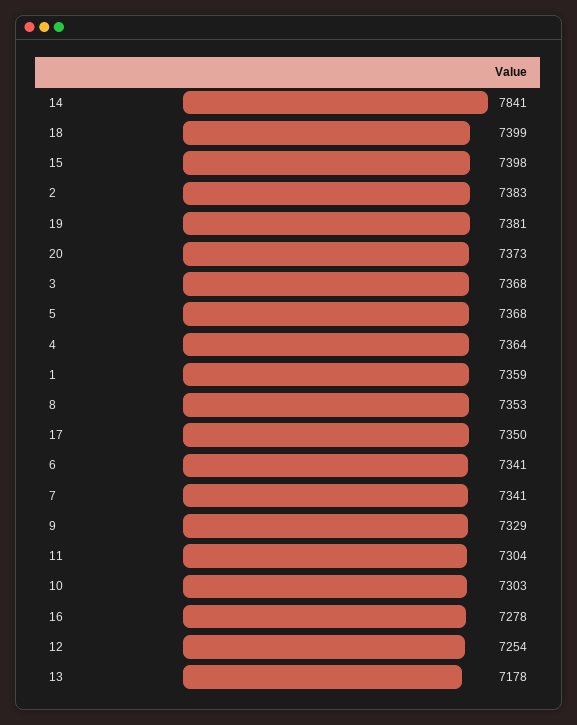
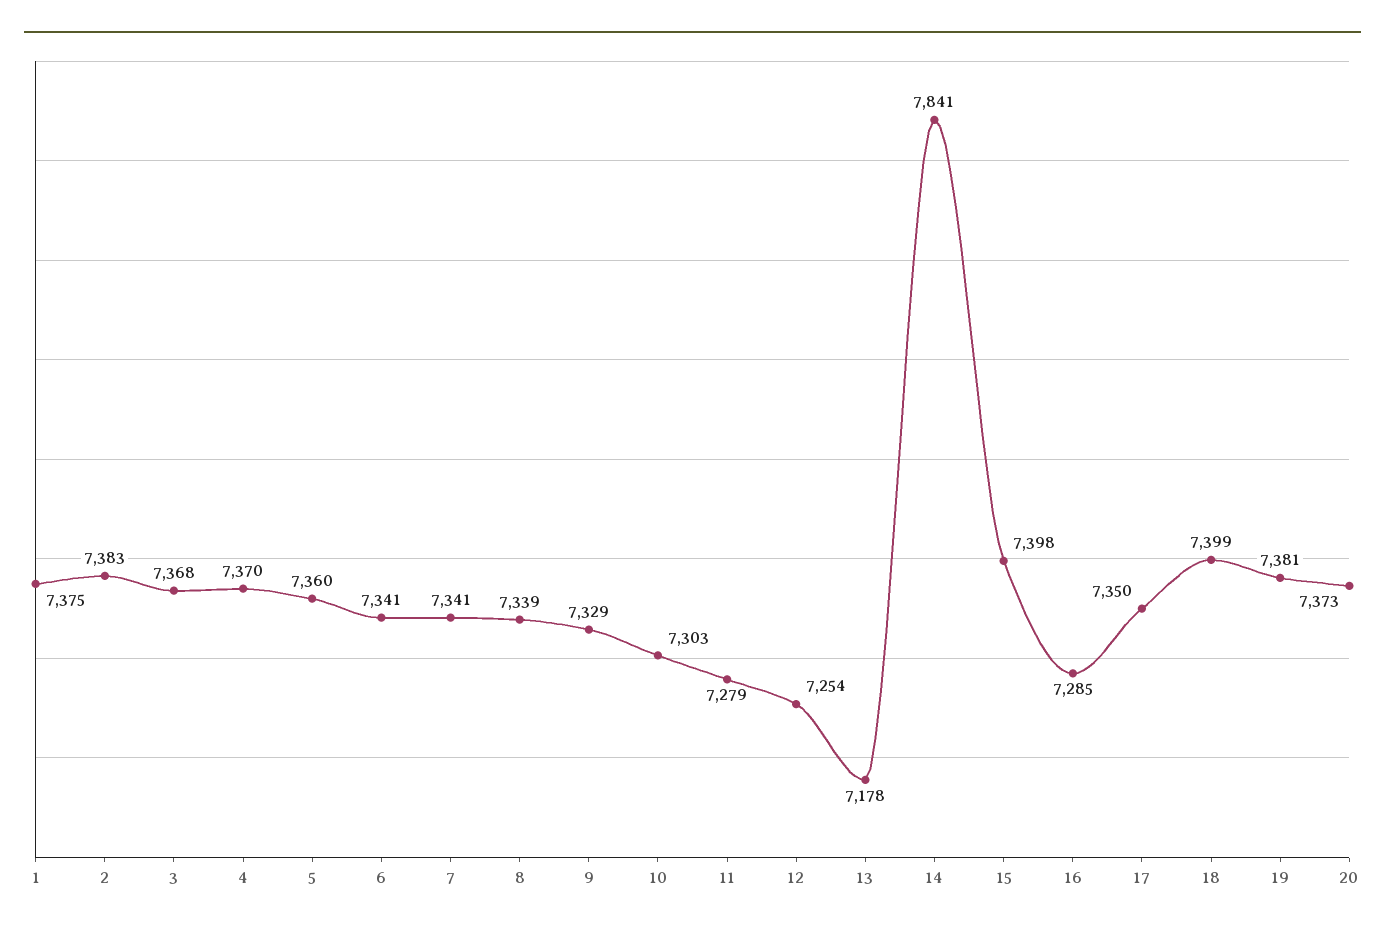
5: 7368 -> 7360
4: 7364 -> 7370
1: 7359 -> 7375
8: 7353 -> 7339
11: 7304 -> 7279
16: 7278 -> 7285

